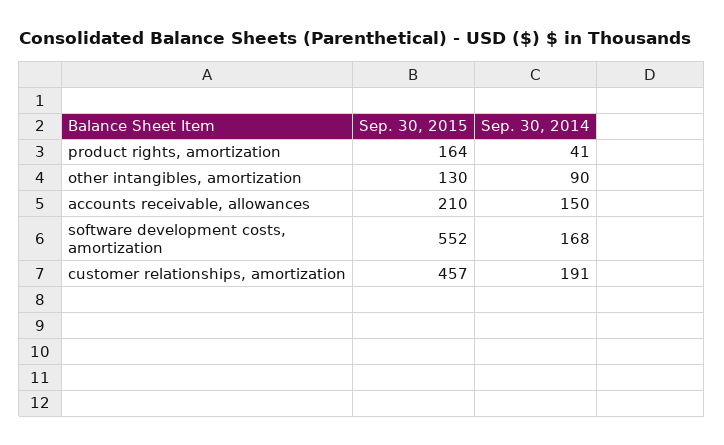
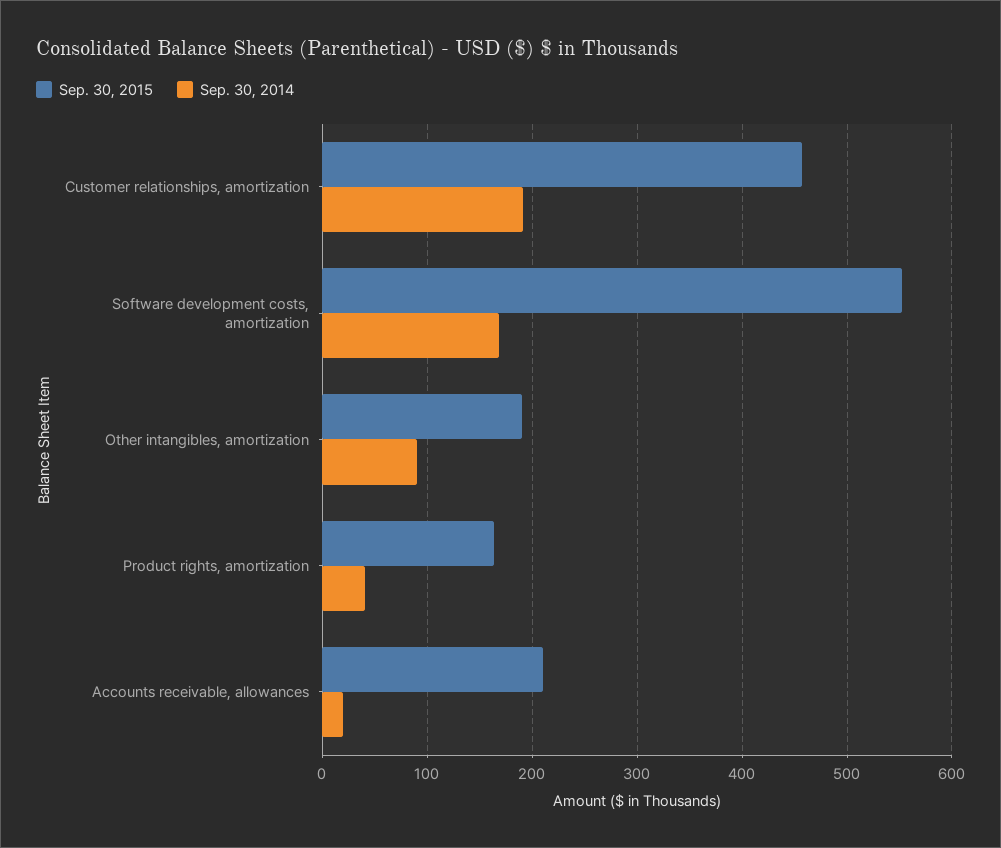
Sep. 30, 2015, other intangibles, amortization: 130 -> 190
Sep. 30, 2014, accounts receivable, allowances: 150 -> 20

